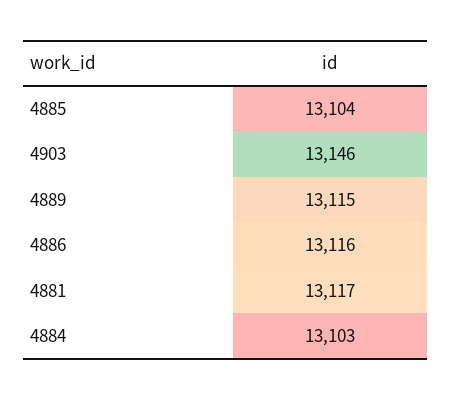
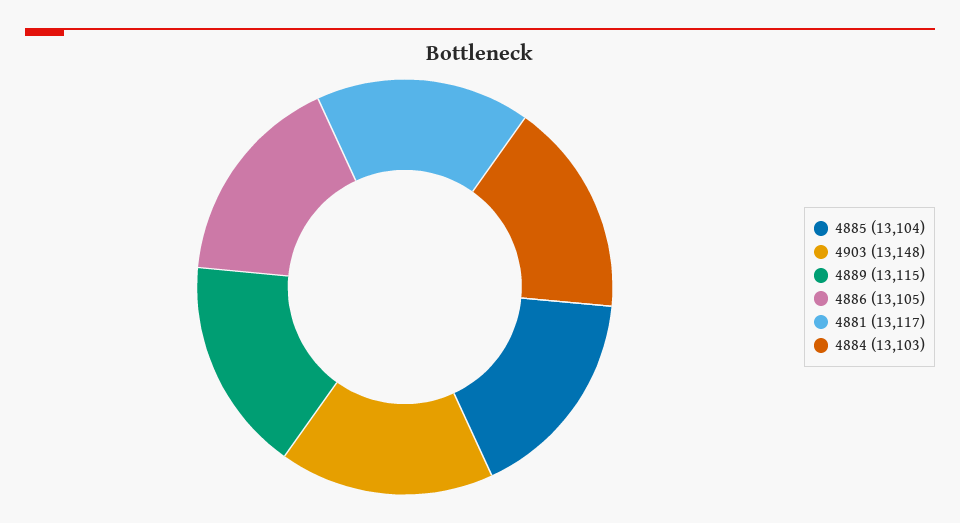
4903: 13146 -> 13148
4886: 13116 -> 13105

